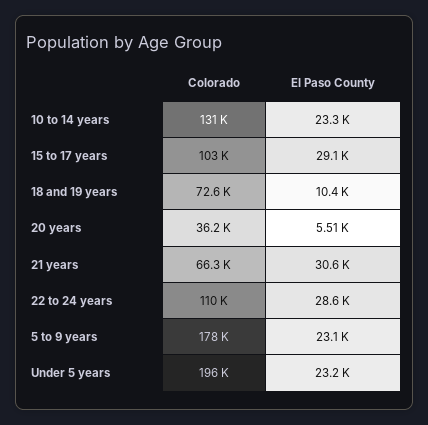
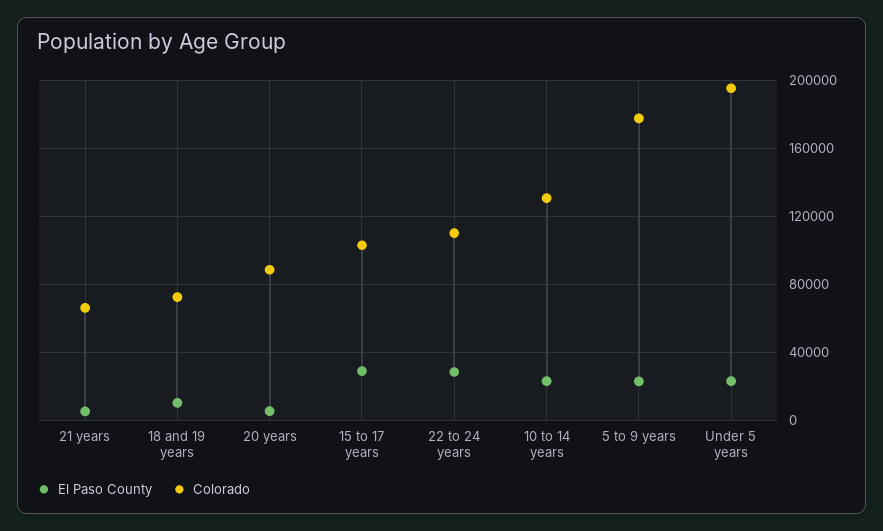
Colorado, 20 years: 36200 -> 90000
El Paso County, 21 years: 30600 -> 5000

